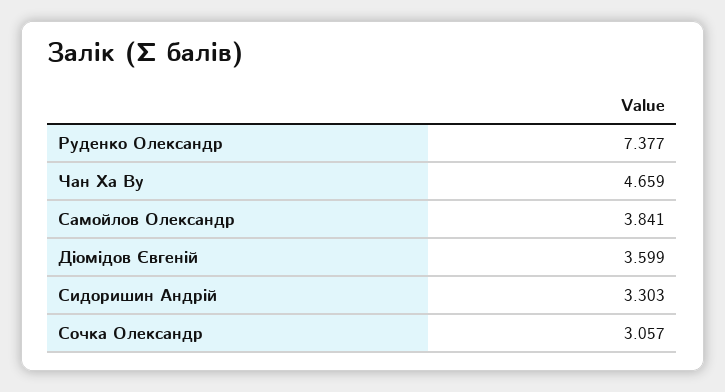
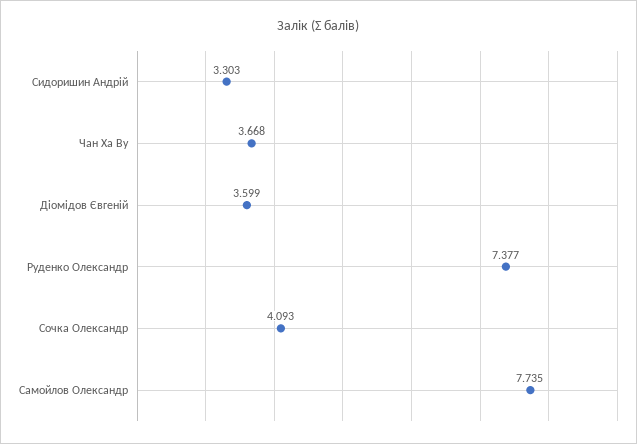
Чан Ха Ву: 4.659 -> 3.668
Самойлов Олександр: 3.841 -> 7.735
Сочка Олександр: 3.057 -> 4.093

